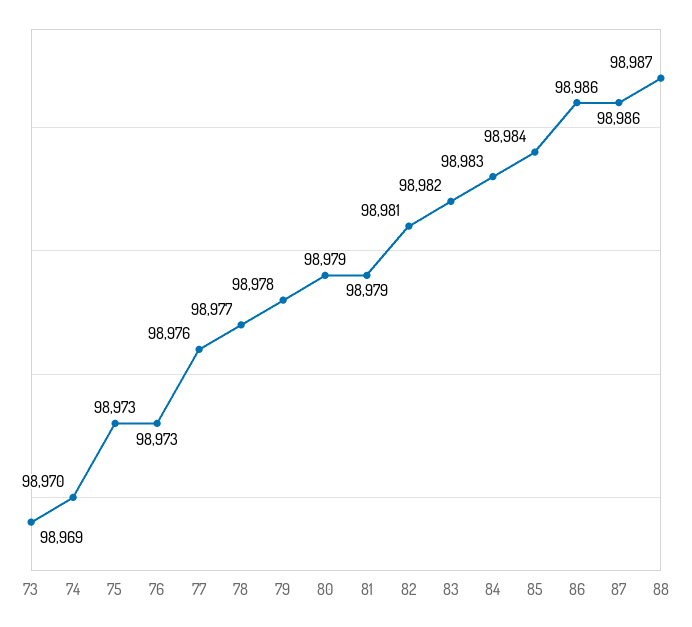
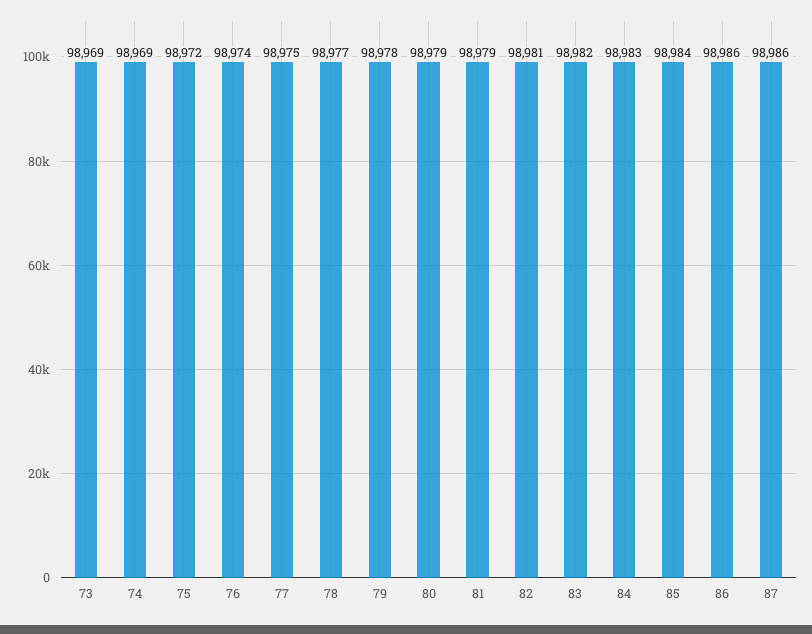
74: 98970 -> 98969
75: 98973 -> 98972
76: 98973 -> 98974
77: 98976 -> 98975
88: 98987 -> none

